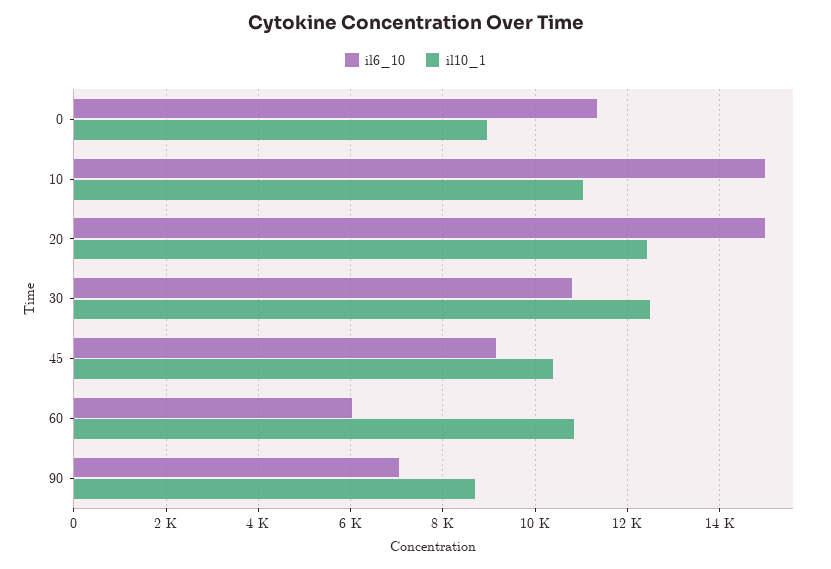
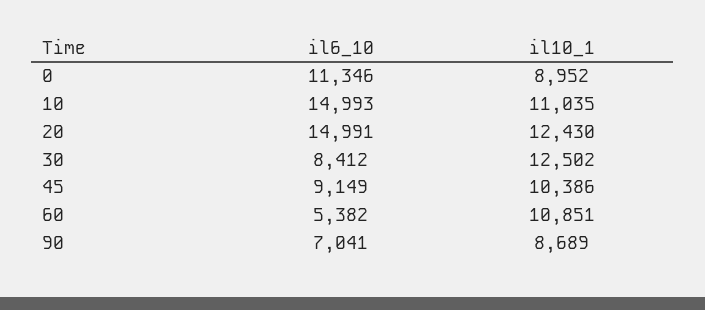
il6_10, 30: 10800 -> 8412
il6_10, 60: 6000 -> 5382

